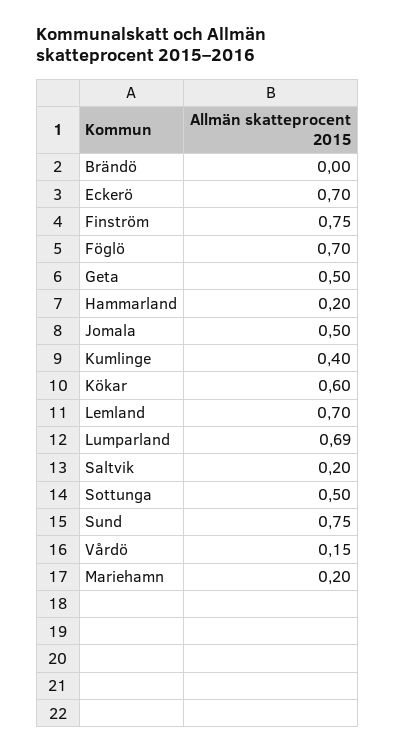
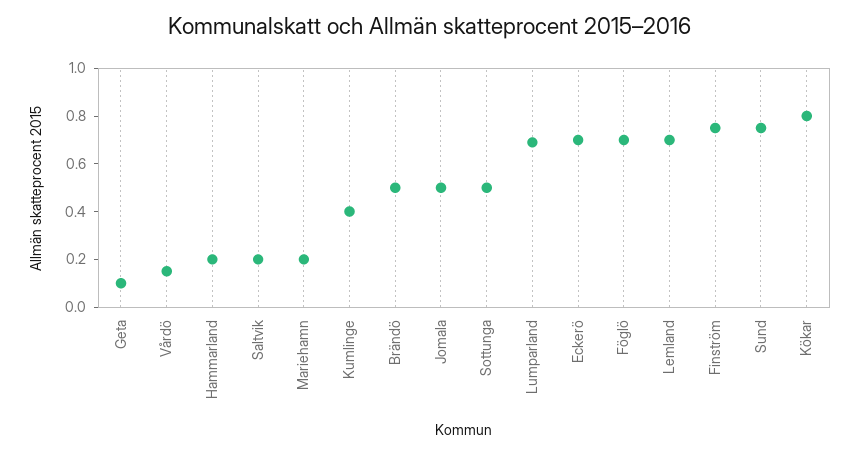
Brändö: 0 -> 0.5
Geta: 0.5 -> 0.1
Kökar: 0.6 -> 0.8

